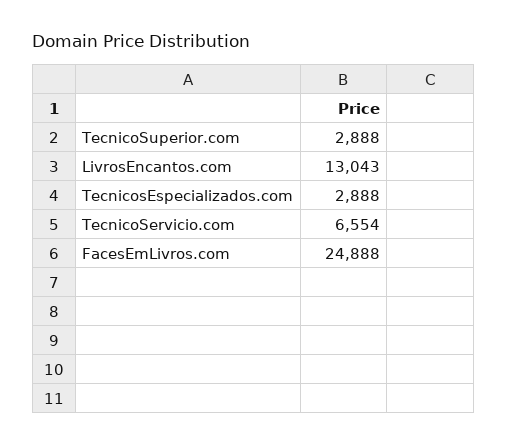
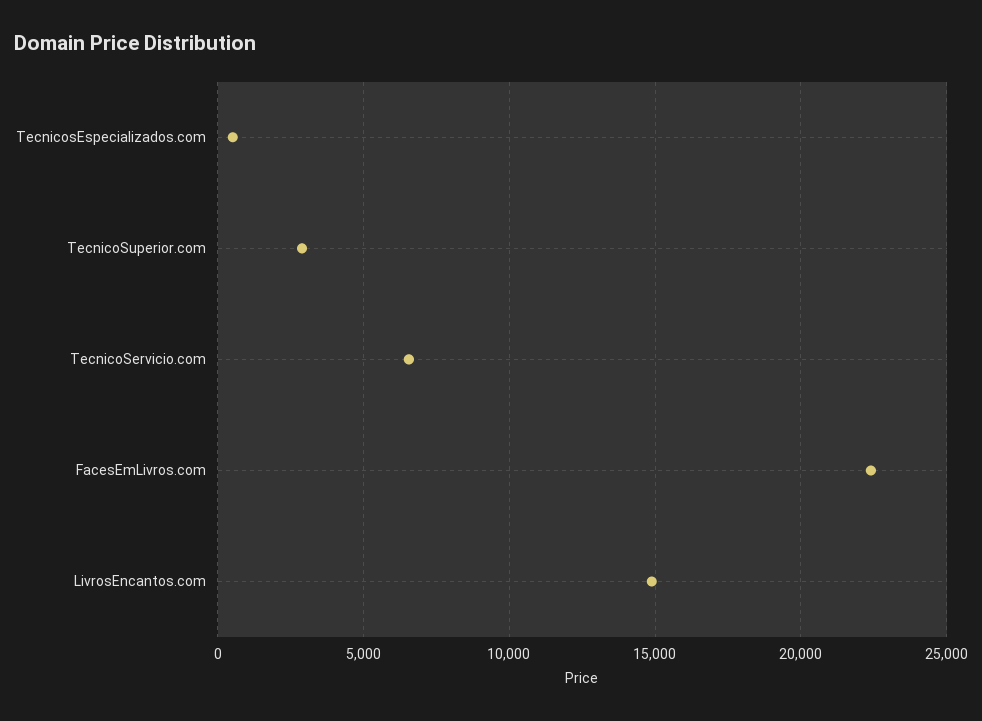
LivrosEncantos.com: 13043 -> 15000
TecnicosEspecializados.com: 2888 -> 500
FacesEmLivros.com: 24888 -> 22500

